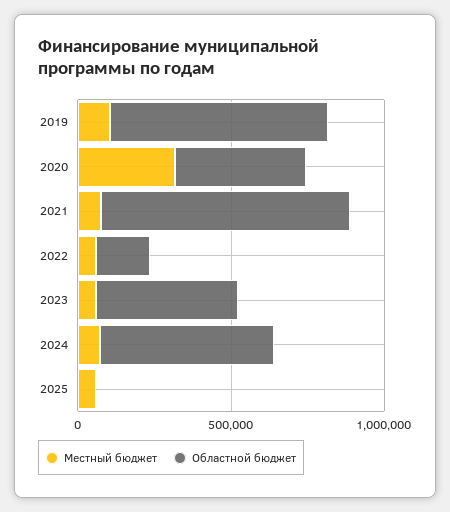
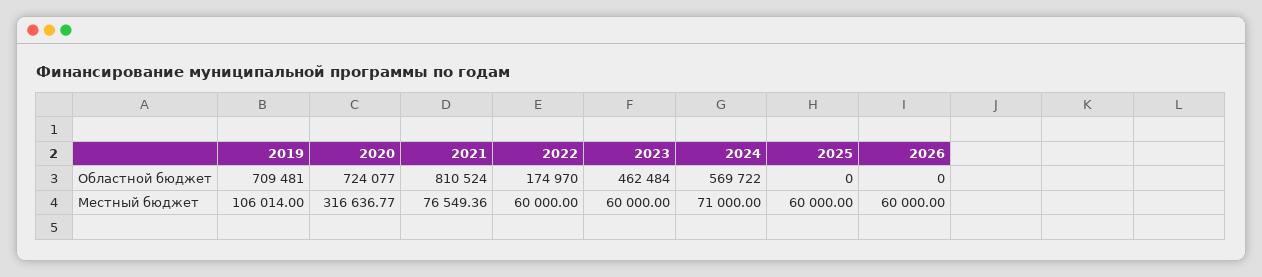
Областной бюджет, 2020: 400000 -> 724077
Областной бюджет, 2026: none -> 0
Местный бюджет, 2026: none -> 60000

